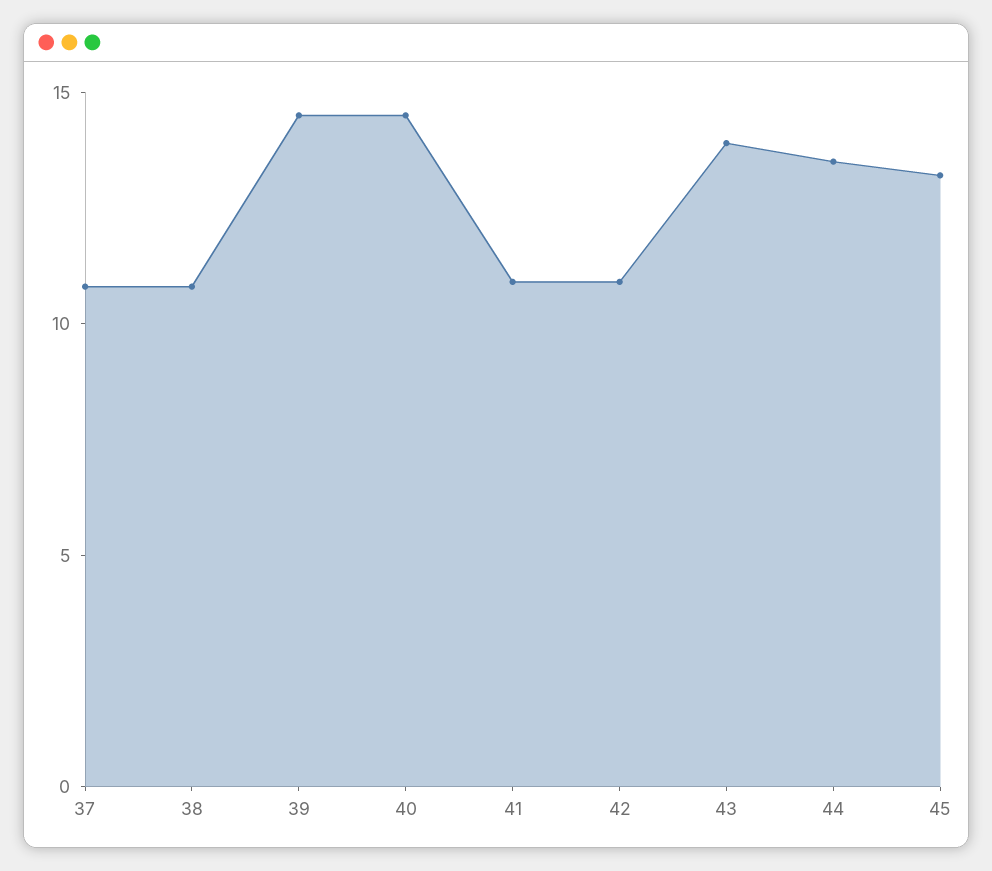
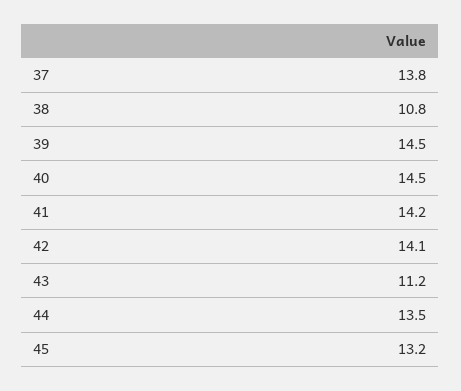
37: 11 -> 13.8
41: 11 -> 14.2
42: 11 -> 14.1
43: 14 -> 11.2

